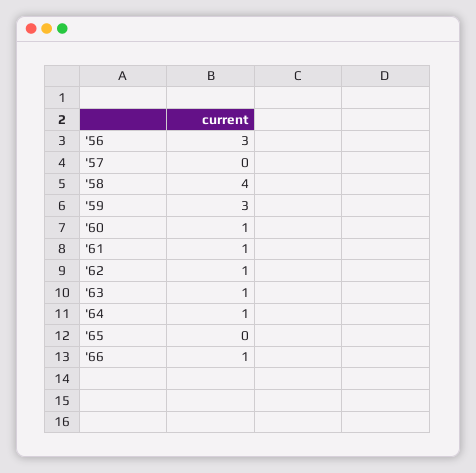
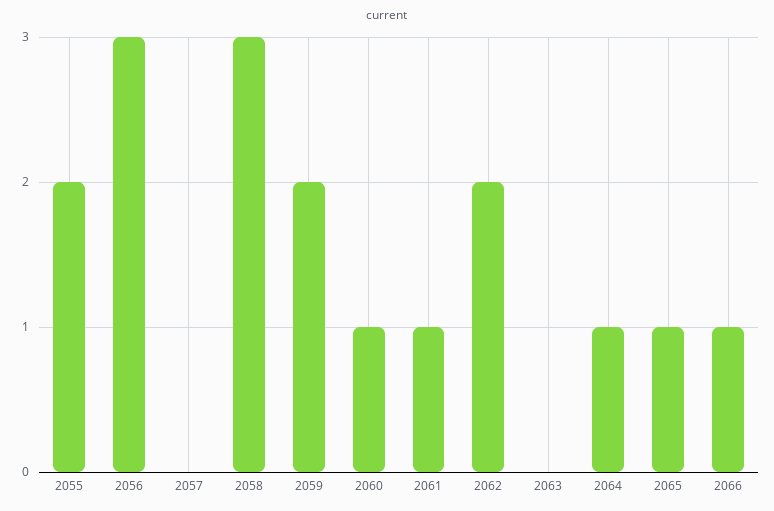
'58: 4 -> 3
'59: 3 -> 2
'62: 1 -> 2
'63: 1 -> 0
'65: 0 -> 1
2055: none -> 2

